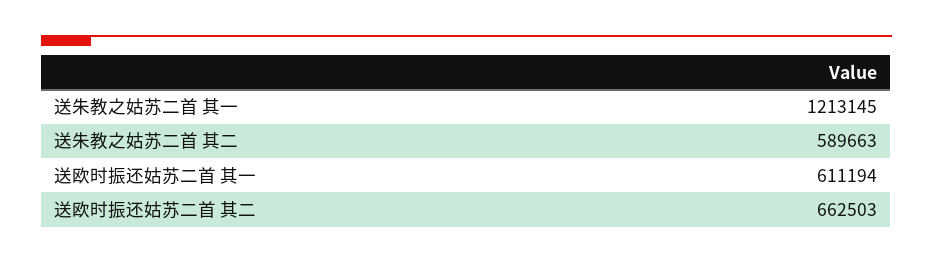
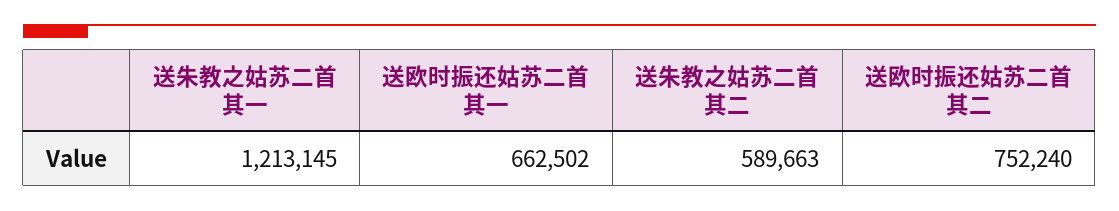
送欧时振还姑苏二首 其一: 611194 -> 662502
送欧时振还姑苏二首 其二: 662503 -> 752240

